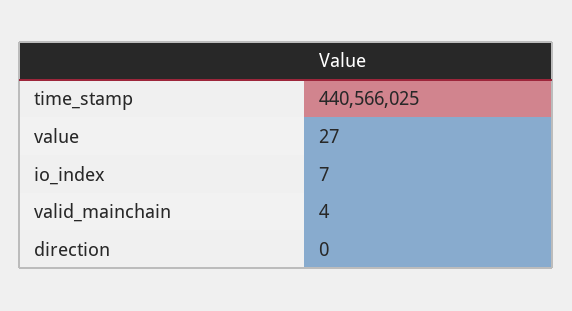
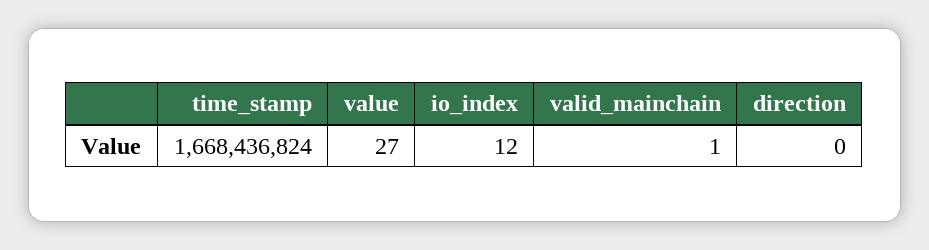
time_stamp: 440566025 -> 1668436824
io_index: 7 -> 12
valid_mainchain: 4 -> 1

